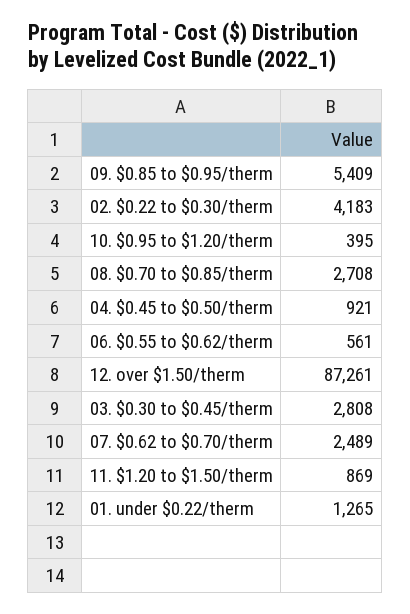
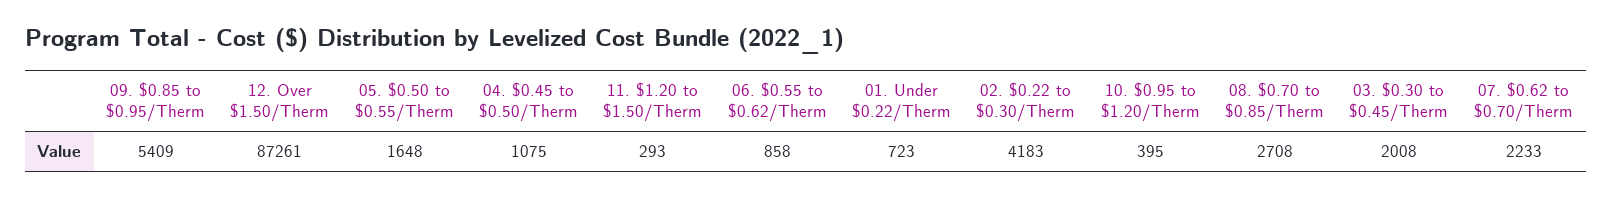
04. $0.45 to $0.50/therm: 921 -> 1075
06. $0.55 to $0.62/therm: 561 -> 858
03. $0.30 to $0.45/therm: 2808 -> 2008
07. $0.62 to $0.70/therm: 2489 -> 2233
11. $1.20 to $1.50/therm: 869 -> 293
01. under $0.22/therm: 1265 -> 723
05. $0.50 to $0.55/Therm: none -> 1648

